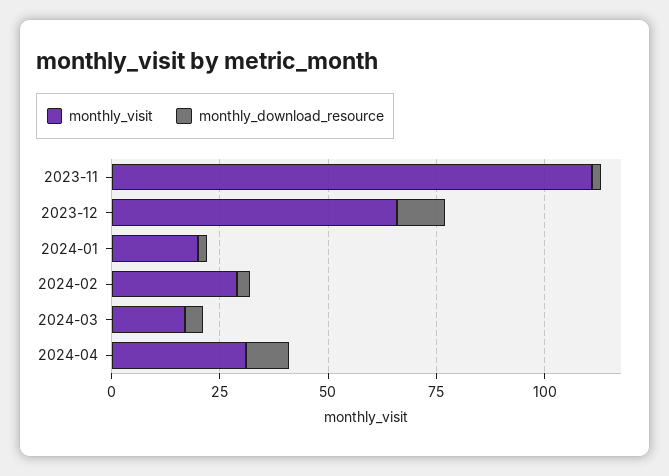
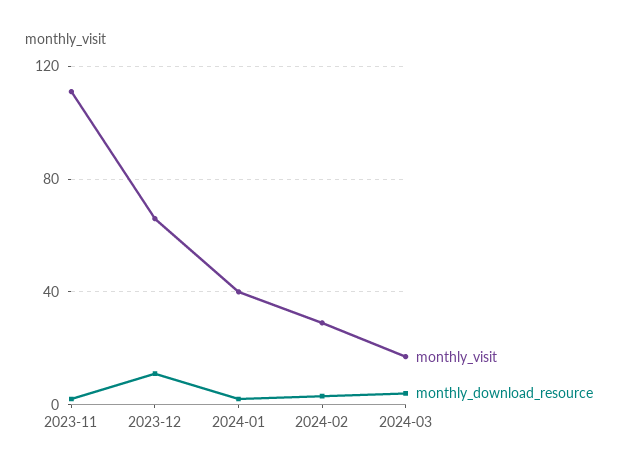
monthly_visit, 2024-01: 20 -> 40
monthly_visit, 2024-04: 30 -> none
monthly_download_resource, 2024-04: 10 -> none

